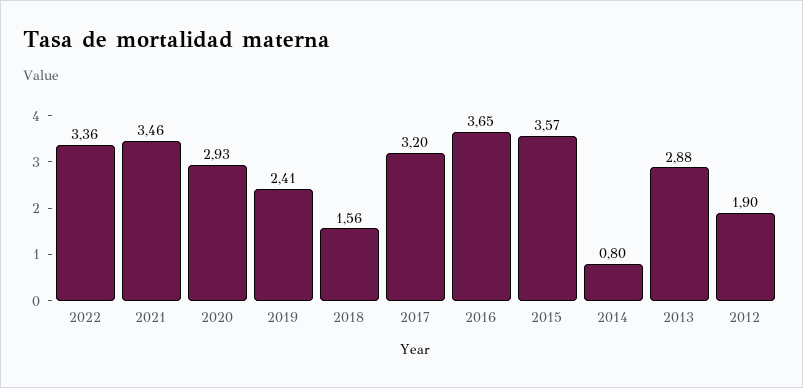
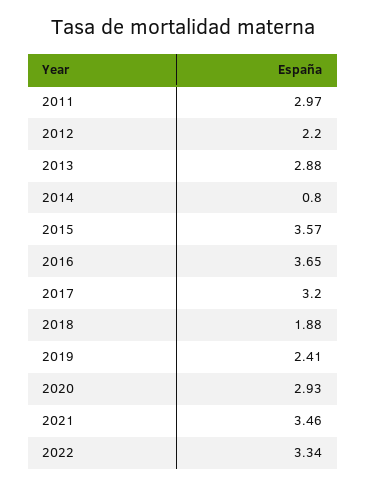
2022: 3.36 -> 3.34
2018: 1.56 -> 1.88
2012: 1.9 -> 2.2
2011: none -> 2.97

